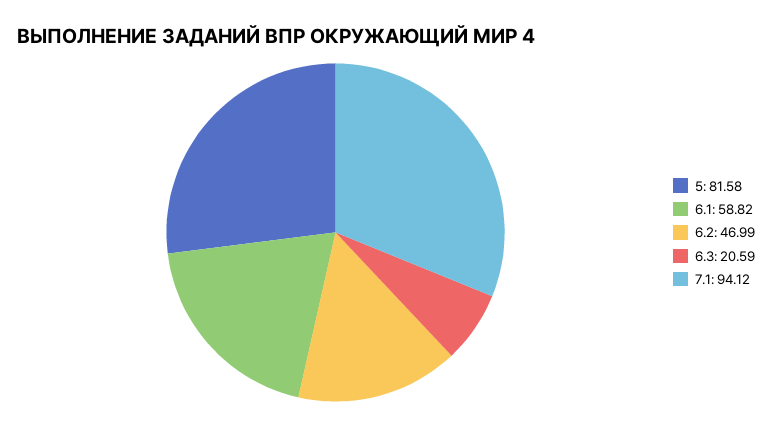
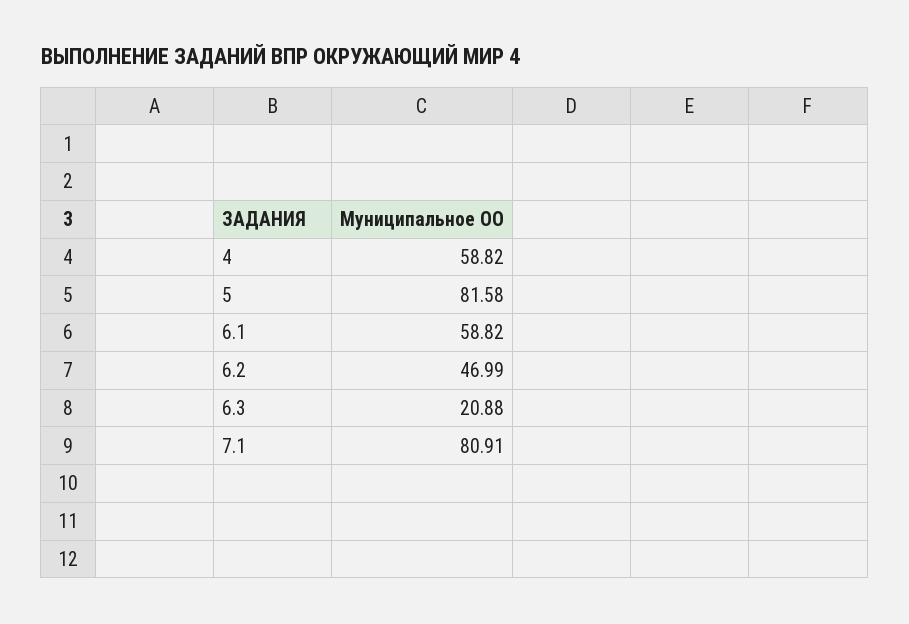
6.3: 20.59 -> 20.88
7.1: 94.12 -> 80.91
4: none -> 58.82

